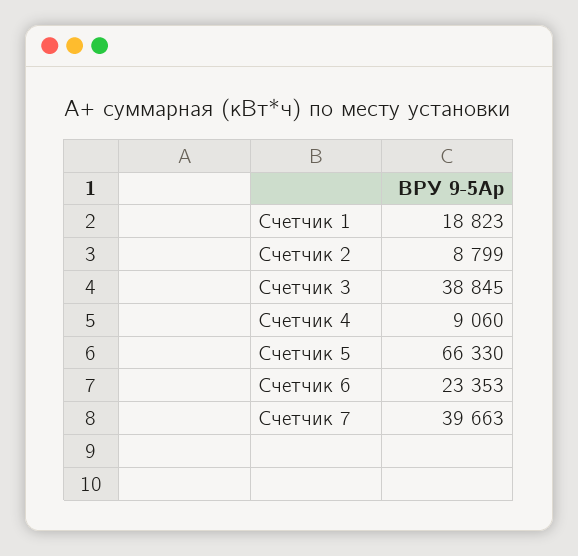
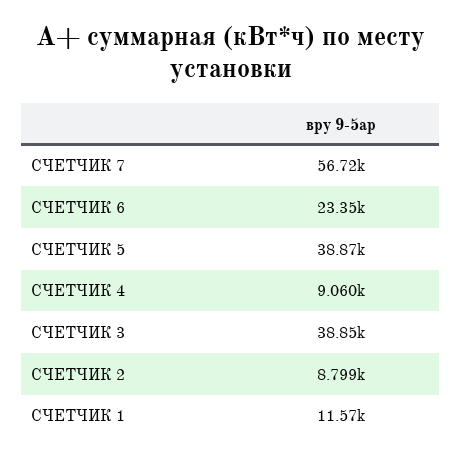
Счетчик 1: 18823 -> 11570
Счетчик 5: 66330 -> 38870
Счетчик 7: 39663 -> 56720

